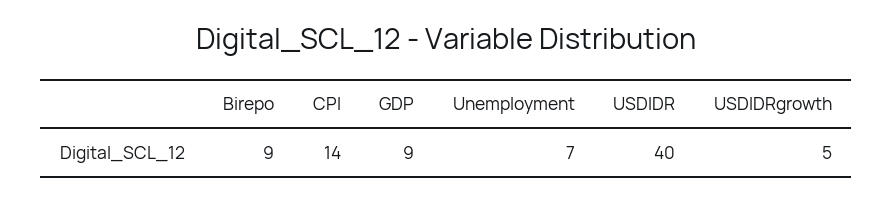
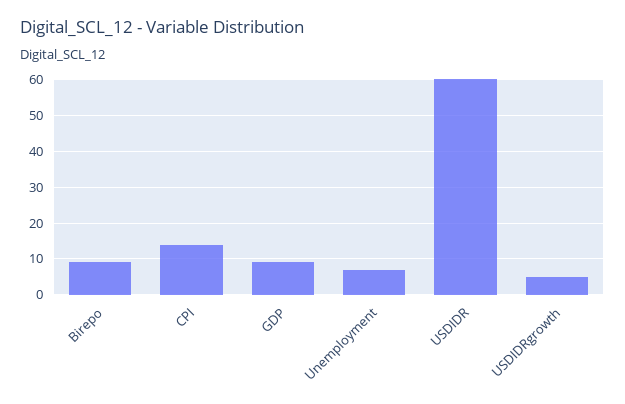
USDIDR: 40 -> 60

